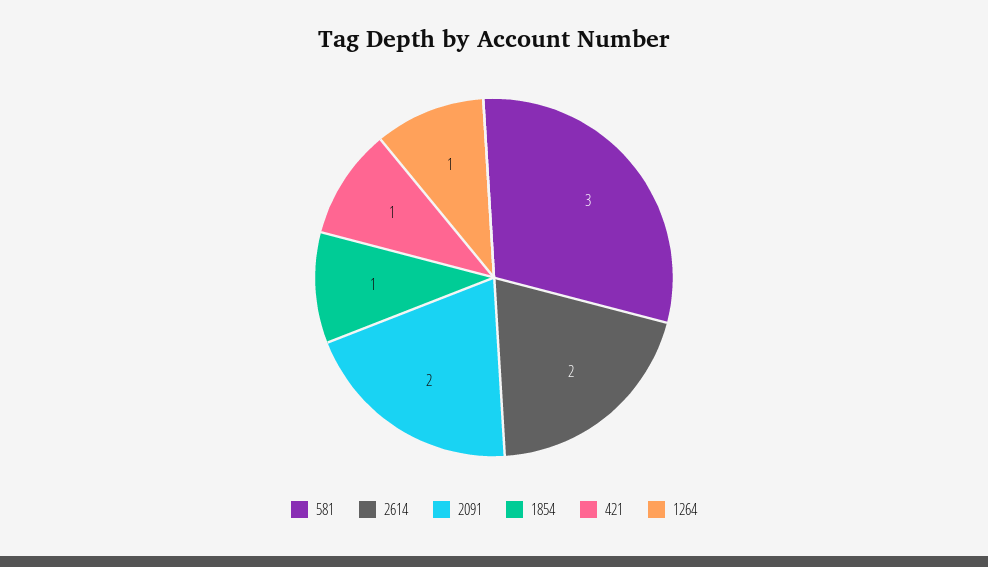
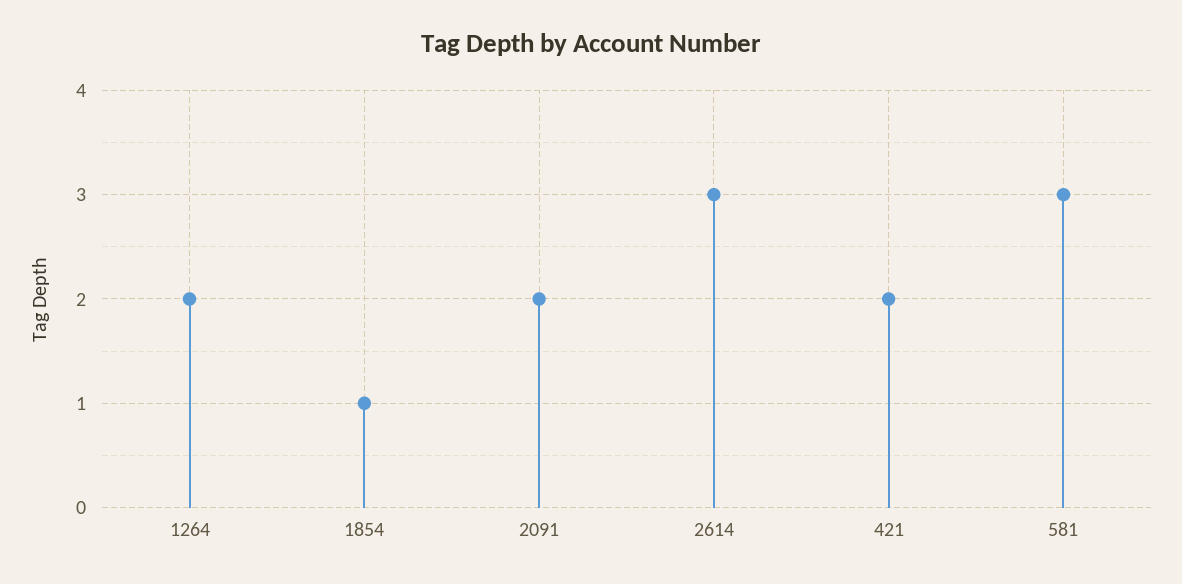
2614: 2 -> 3
421: 1 -> 2
1264: 1 -> 2

